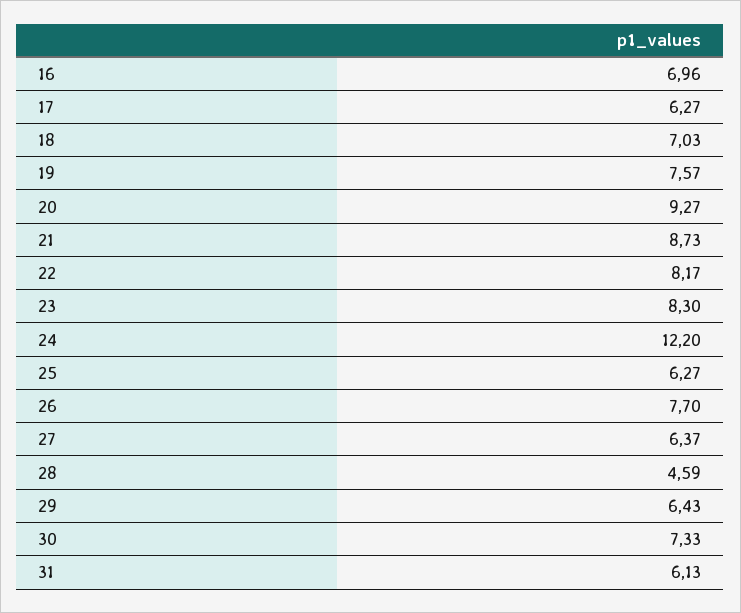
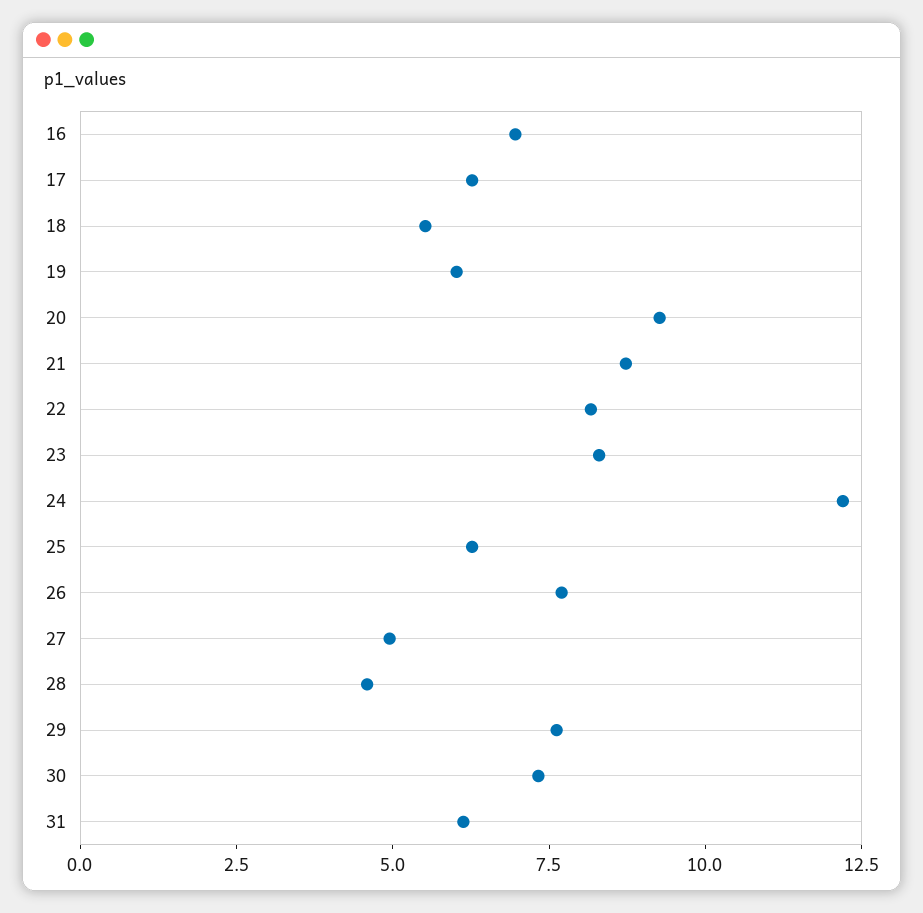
18: 7.03 -> 5.5
19: 7.57 -> 6
27: 6.37 -> 5
29: 6.43 -> 7.5

